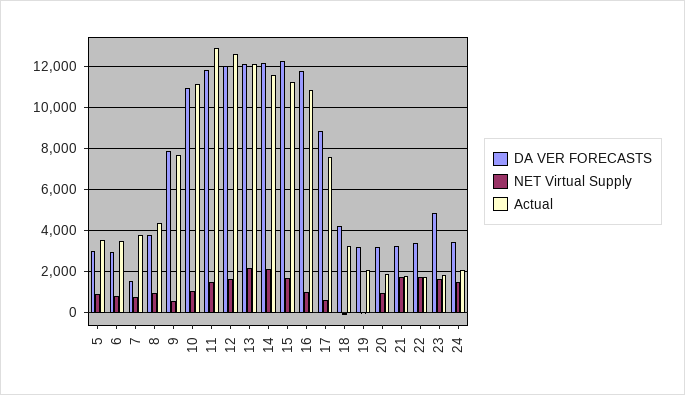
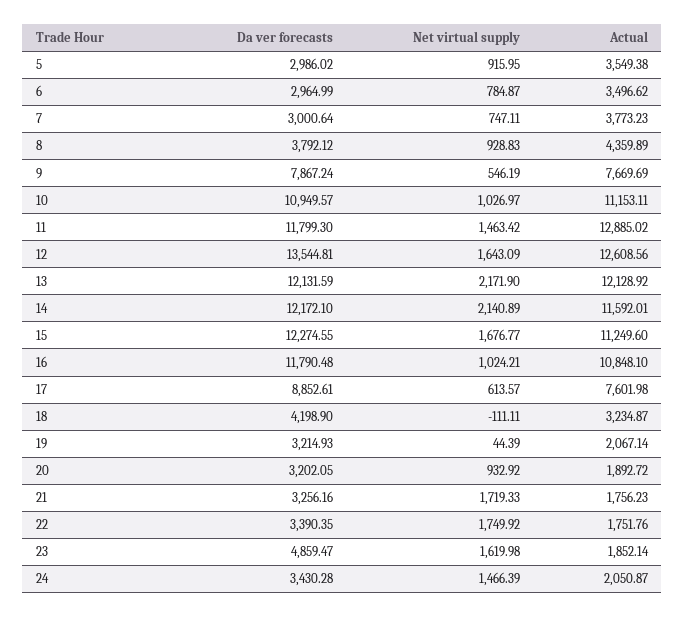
DA VER FORECASTS, 7: 1500 -> 3000.64
DA VER FORECASTS, 12: 12000 -> 13544.81

